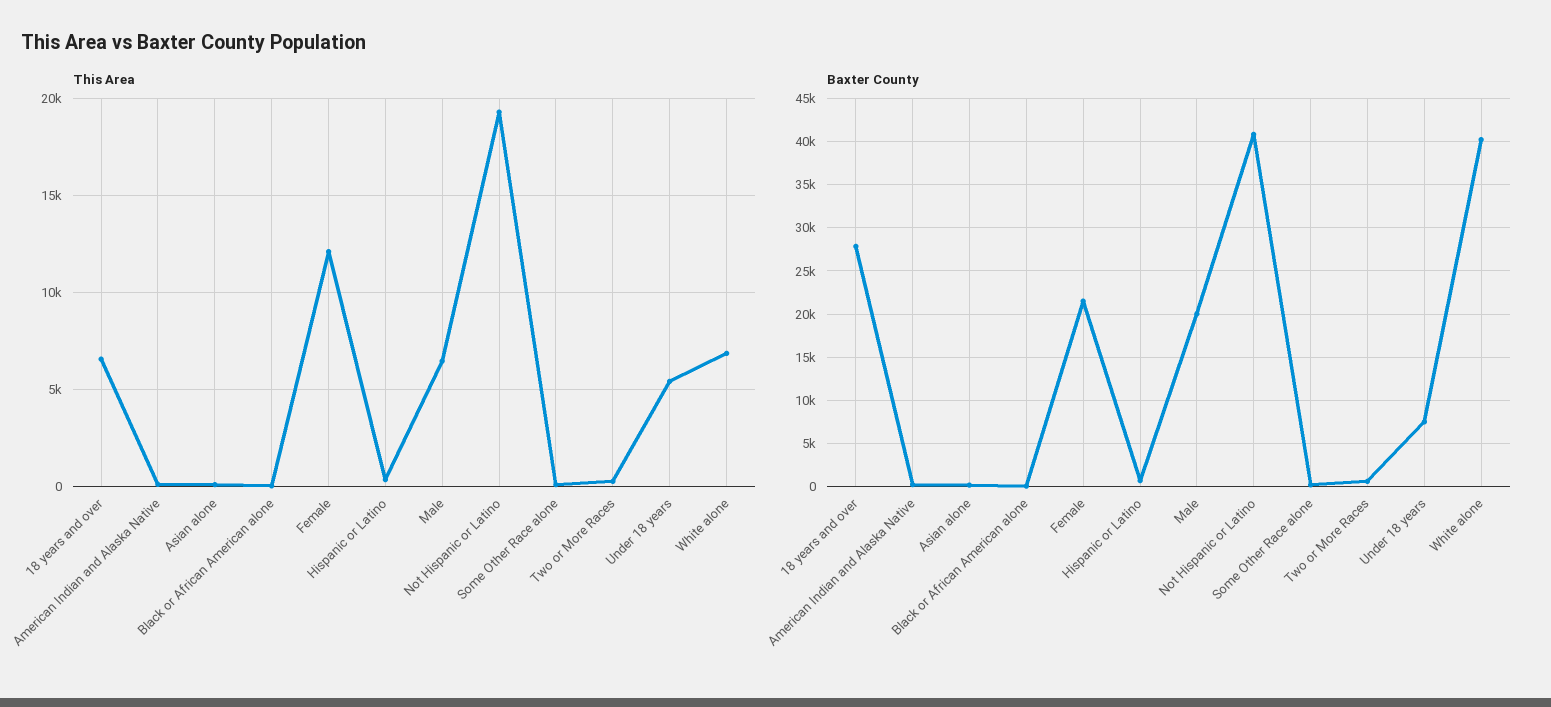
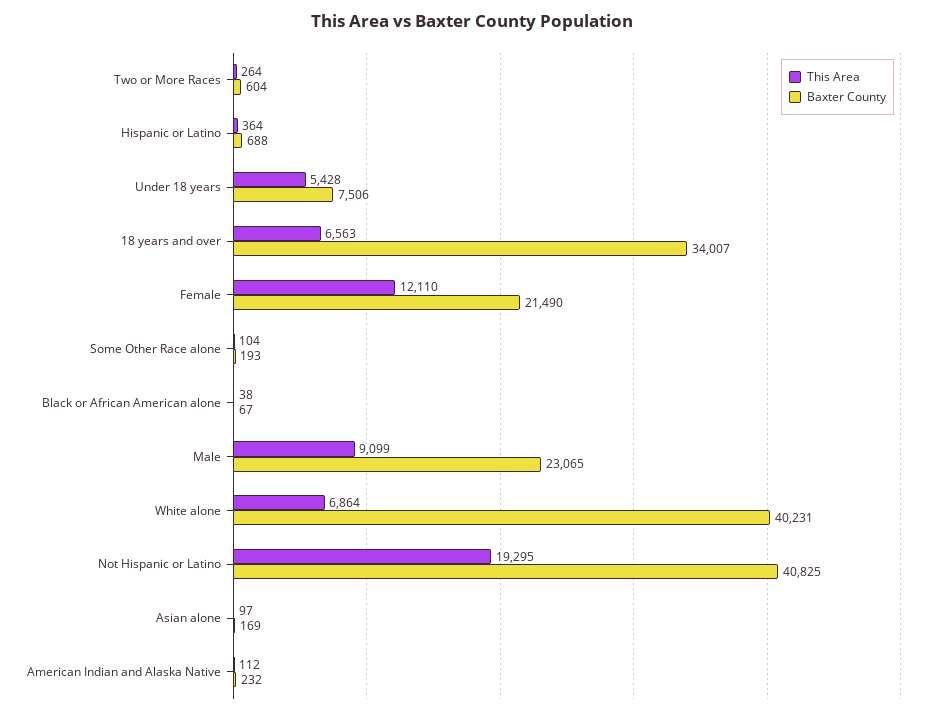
This Area, Male: 6500 -> 9099
Baxter County, 18 years and over: 28000 -> 34007
Baxter County, Male: 20000 -> 23065

